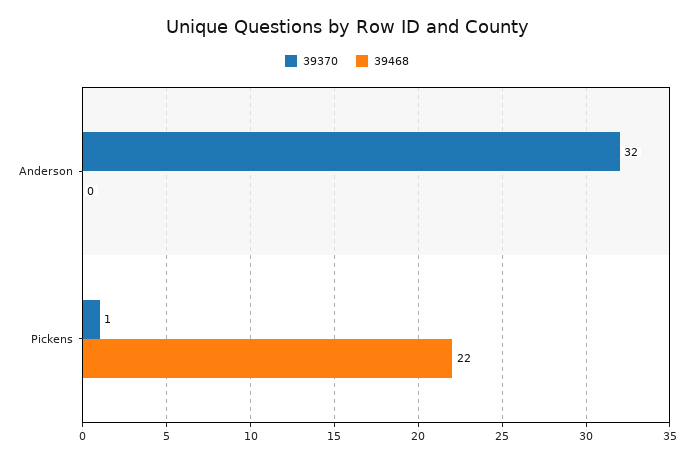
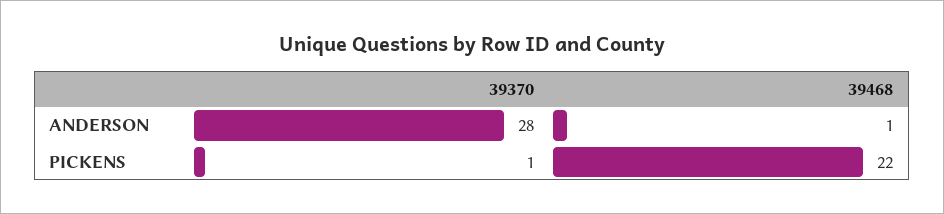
39370, Anderson: 32 -> 28
39468, Anderson: 0 -> 1

